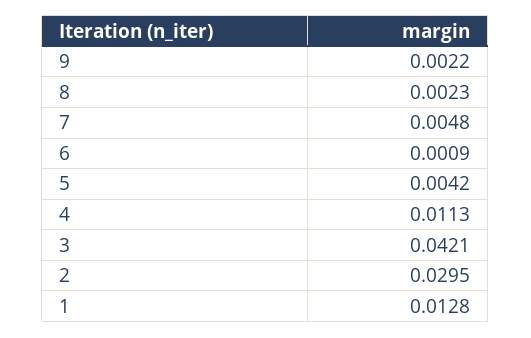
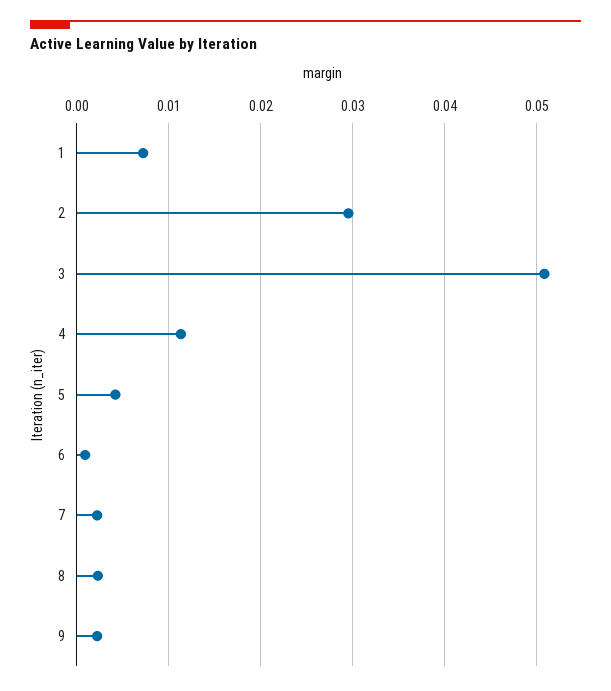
7: 0.0048 -> 0.002
3: 0.0421 -> 0.051
1: 0.0128 -> 0.007

